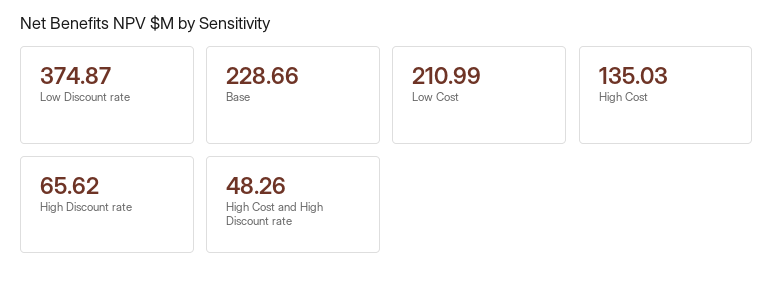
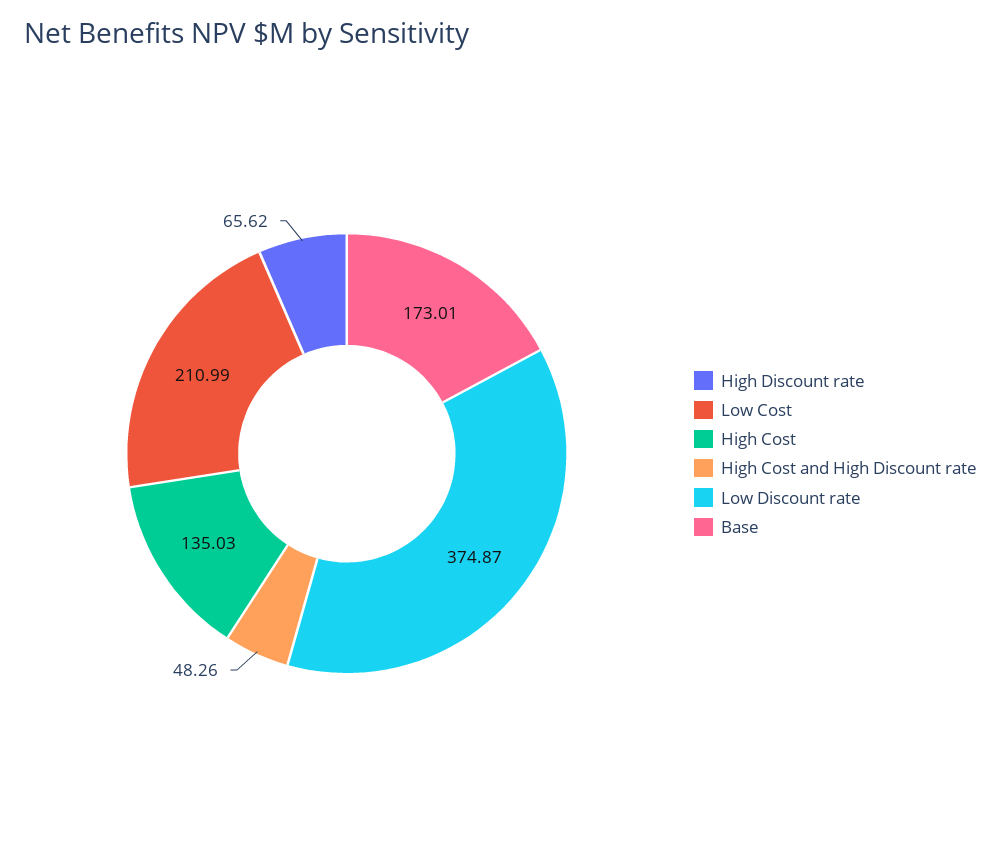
Base: 228.66 -> 173.01

